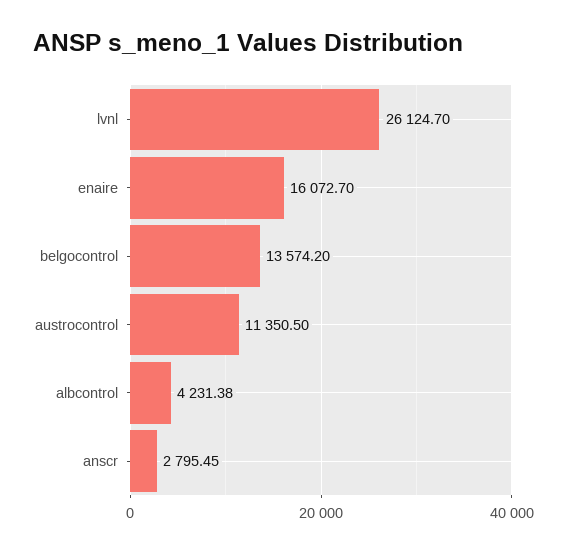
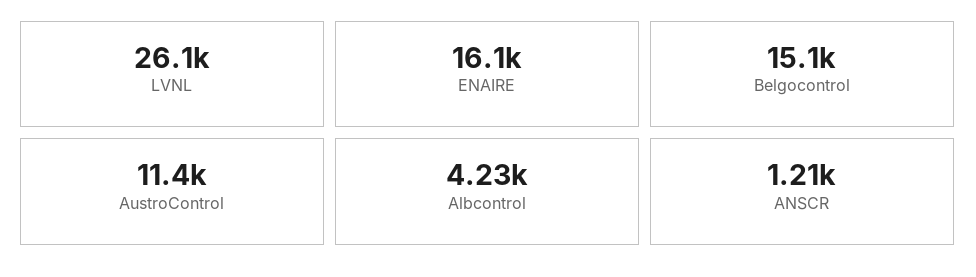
belgocontrol: 13574.2 -> 15100
anscr: 2795.45 -> 1210

